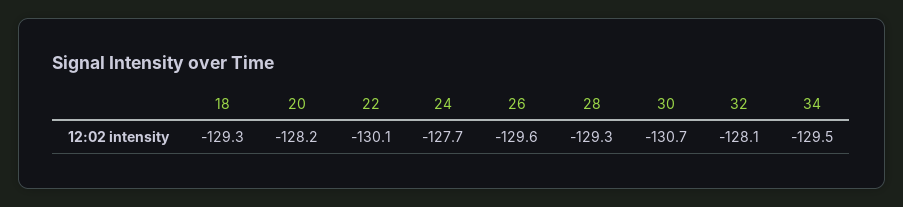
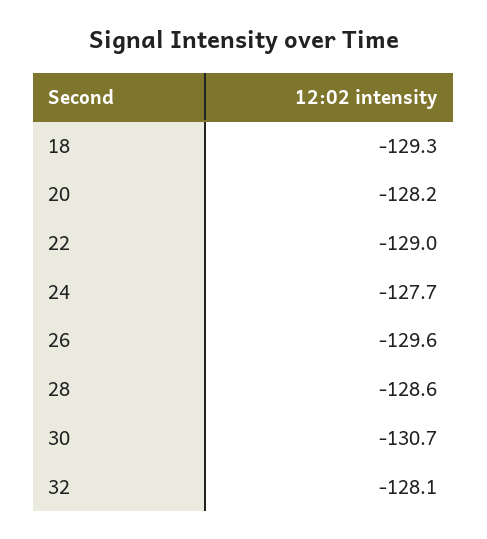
22: -130.1 -> -129
28: -129.3 -> -128.6
34: -129.5 -> none

